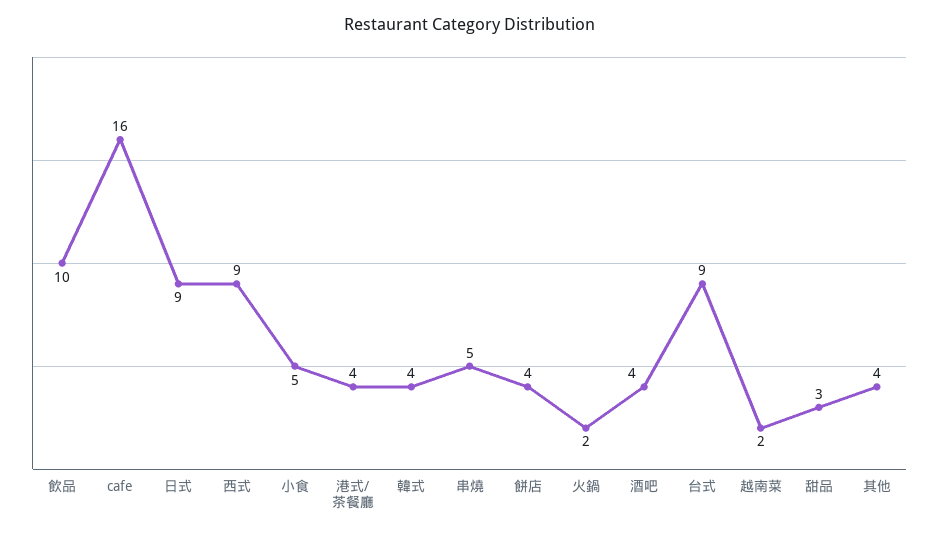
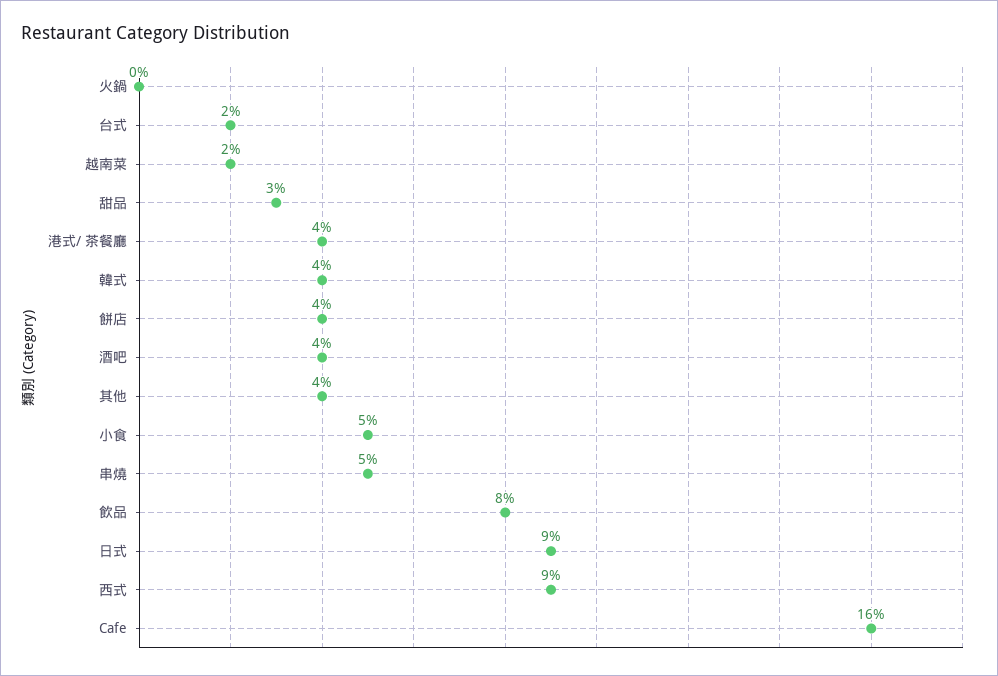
飲品: 10 -> 8
火鍋: 2 -> 0
台式: 9 -> 2

